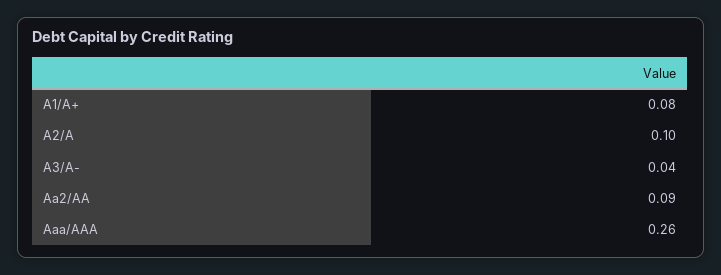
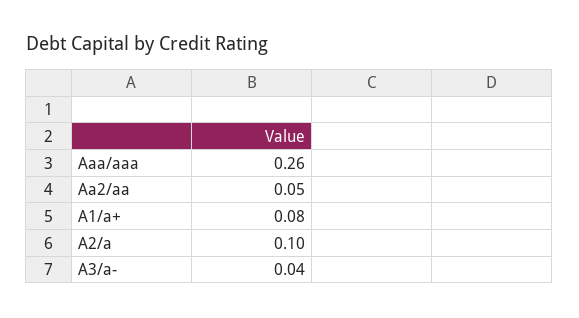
Aa2/AA: 0.09 -> 0.05

